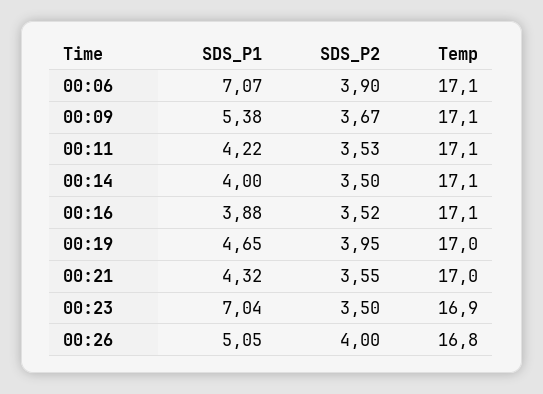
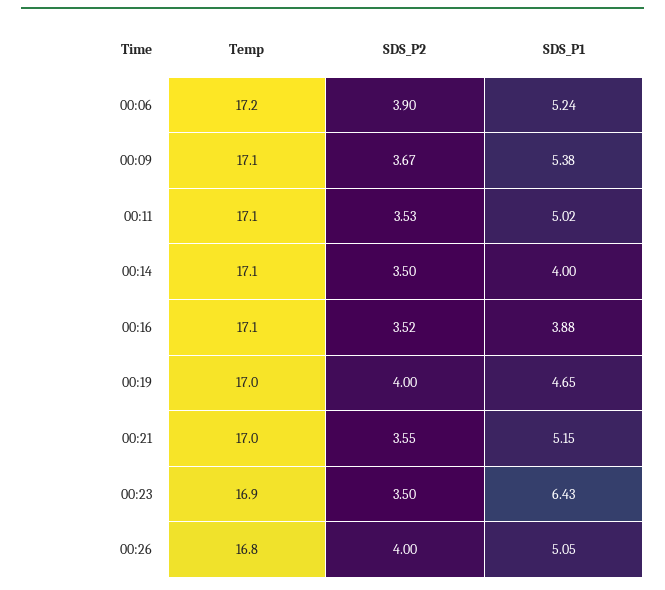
SDS_P1, 00:06: 7.07 -> 5.24
Temp, 00:06: 17.1 -> 17.2
SDS_P1, 00:11: 4.22 -> 5.02
SDS_P2, 00:19: 3.95 -> 4
SDS_P1, 00:21: 4.32 -> 5.15
SDS_P1, 00:23: 7.04 -> 6.43

